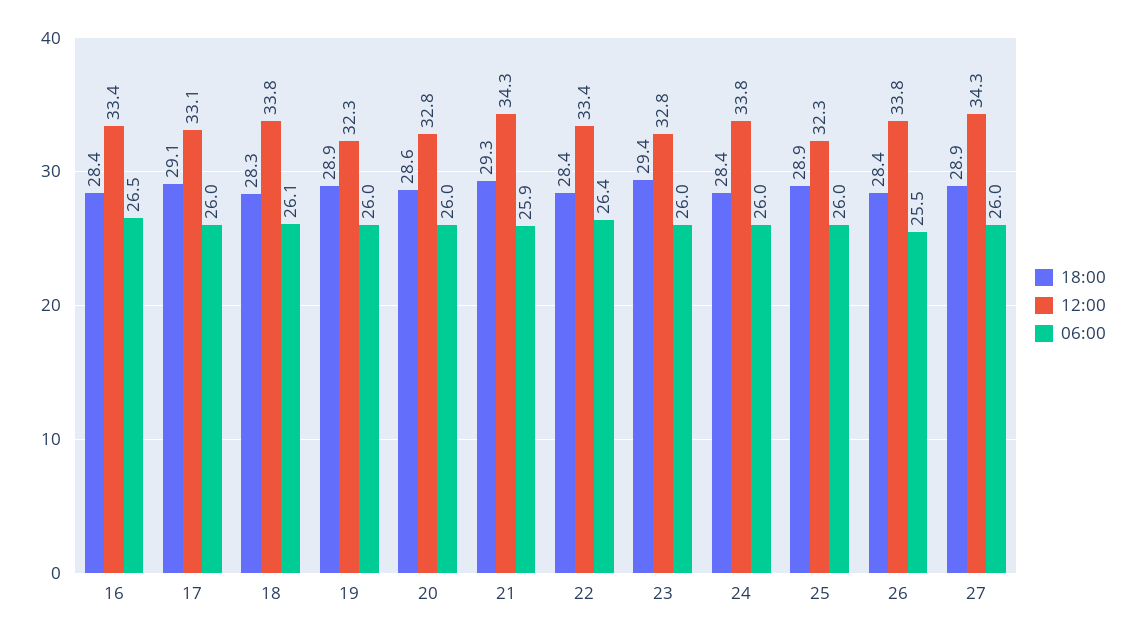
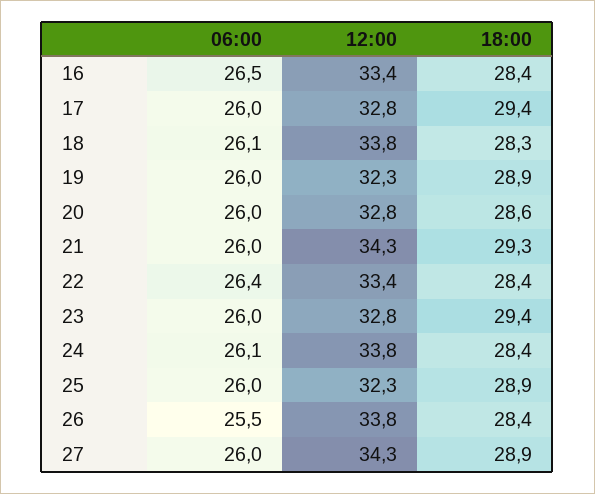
18:00, 17: 29.1 -> 29.4
12:00, 17: 33.1 -> 32.8
06:00, 21: 25.9 -> 26
06:00, 24: 26 -> 26.1

